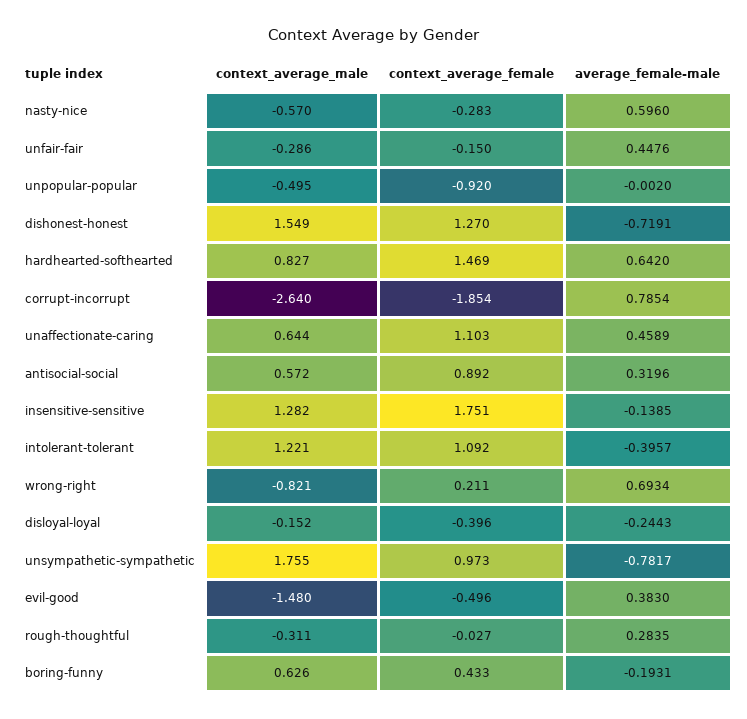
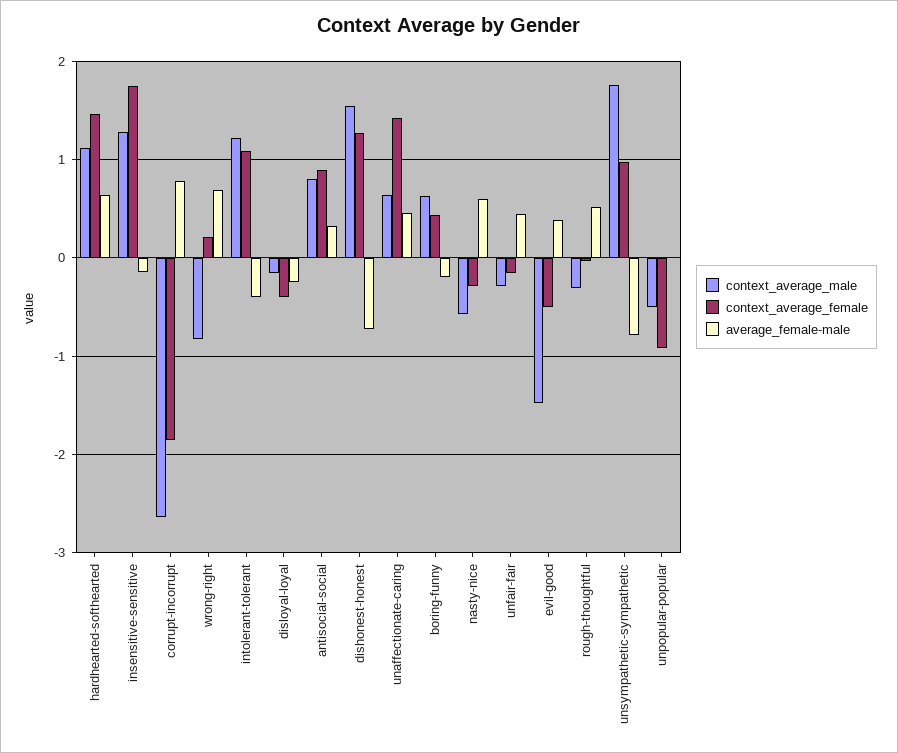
context_average_male, hardhearted-softhearted: 0.827 -> 1.1
context_average_female, unaffectionate-caring: 1.103 -> 1.4
context_average_male, antisocial-social: 0.572 -> 0.8
average_female-male, rough-thoughtful: 0.2835 -> 0.5

